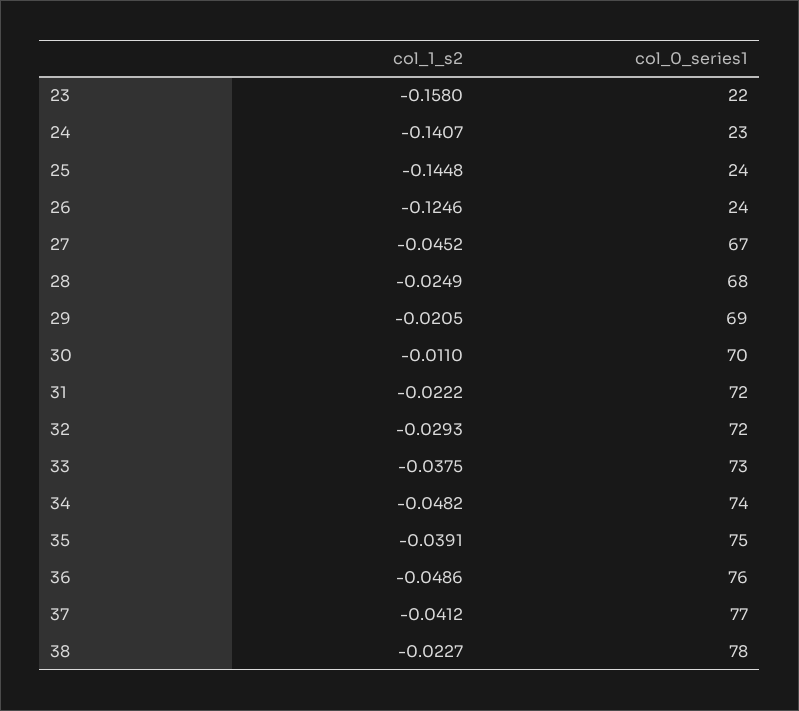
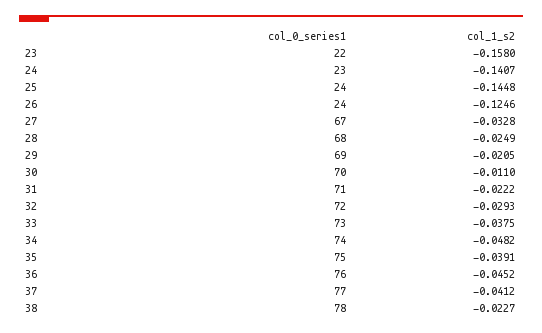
col_1_s2, 27: -0.0452 -> -0.0328
col_0_series1, 31: 72 -> 71
col_1_s2, 36: -0.0486 -> -0.0452

